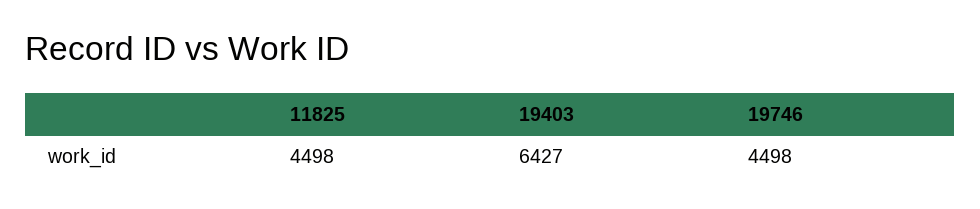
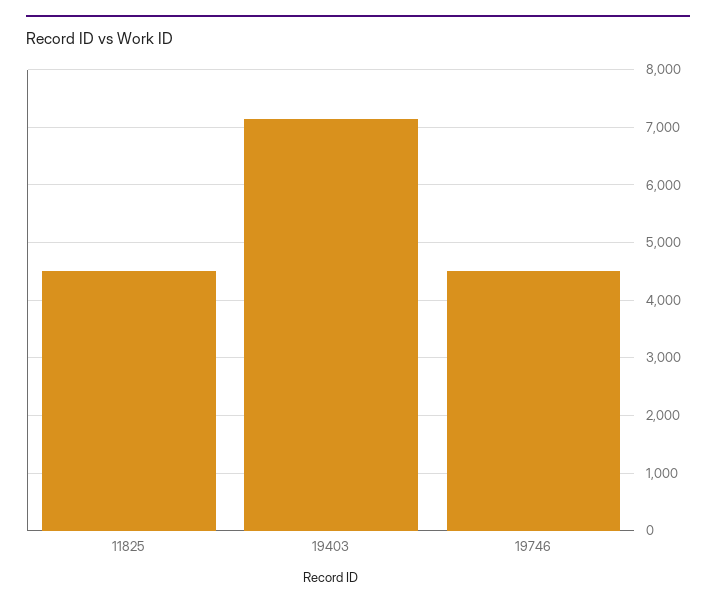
19403: 6427 -> 7200

